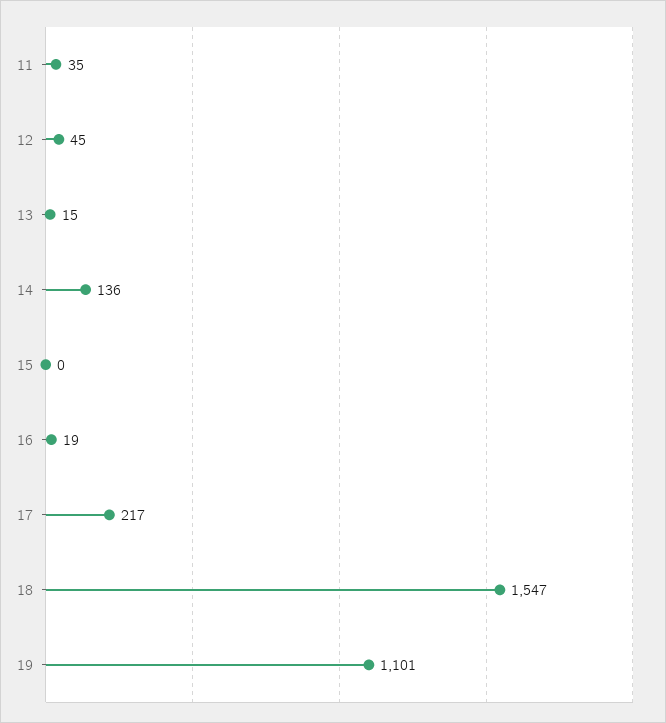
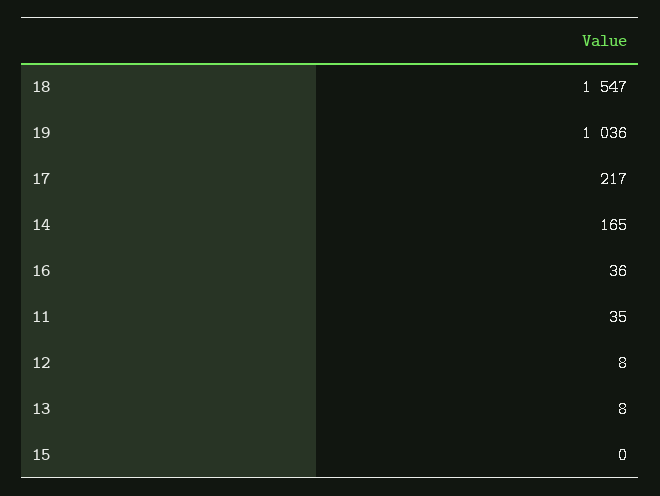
12: 45 -> 8
13: 15 -> 8
14: 136 -> 165
16: 19 -> 36
19: 1101 -> 1036

